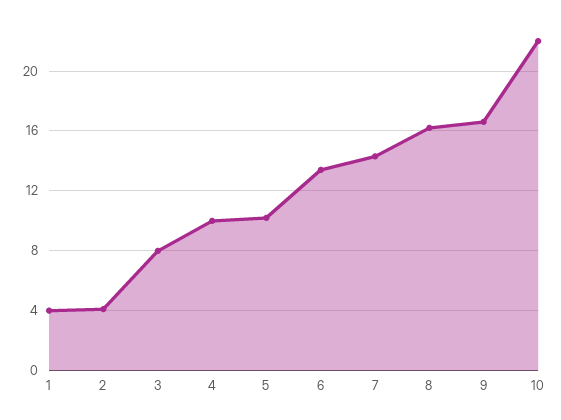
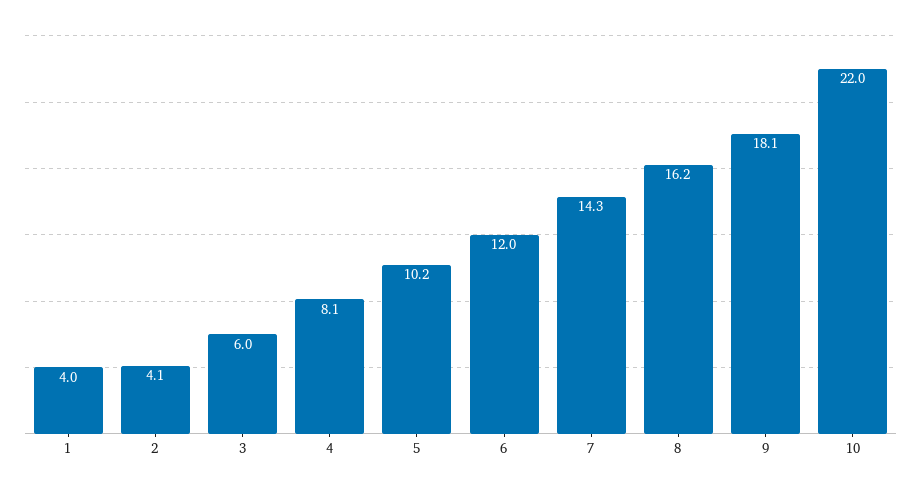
3: 8 -> 6
4: 10 -> 8.1
6: 13.5 -> 12
9: 16.5 -> 18.1

